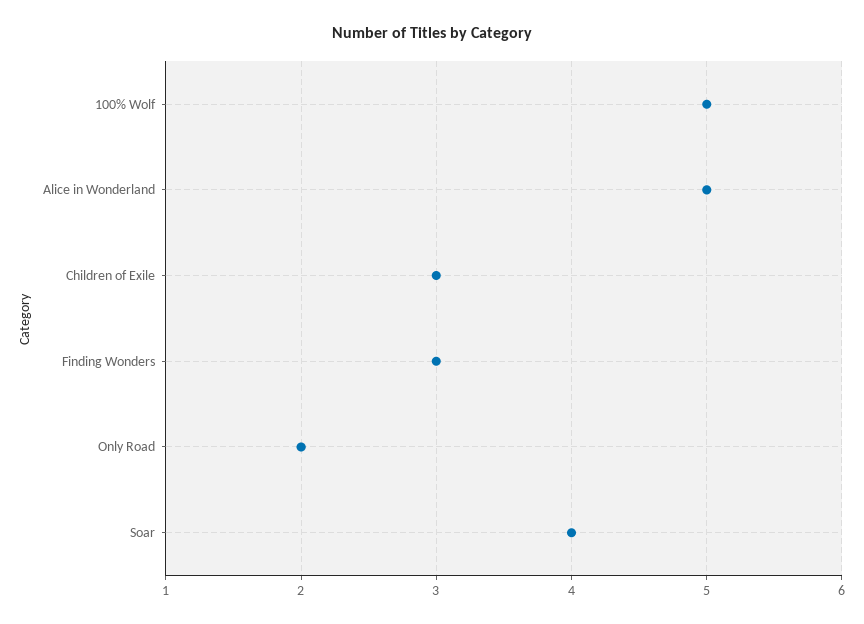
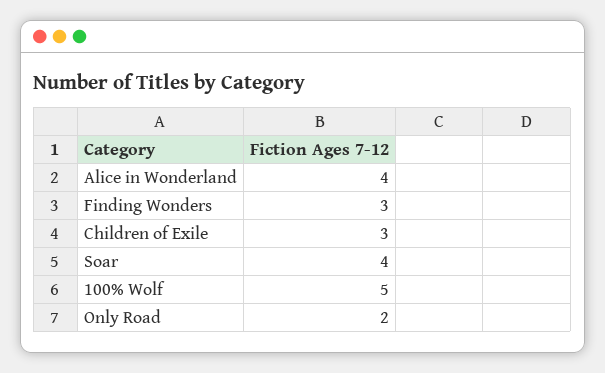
Alice in Wonderland: 5 -> 4

